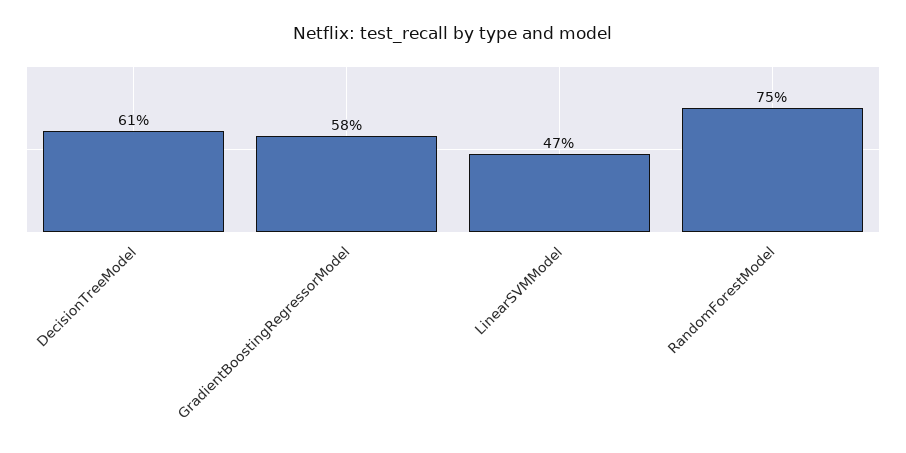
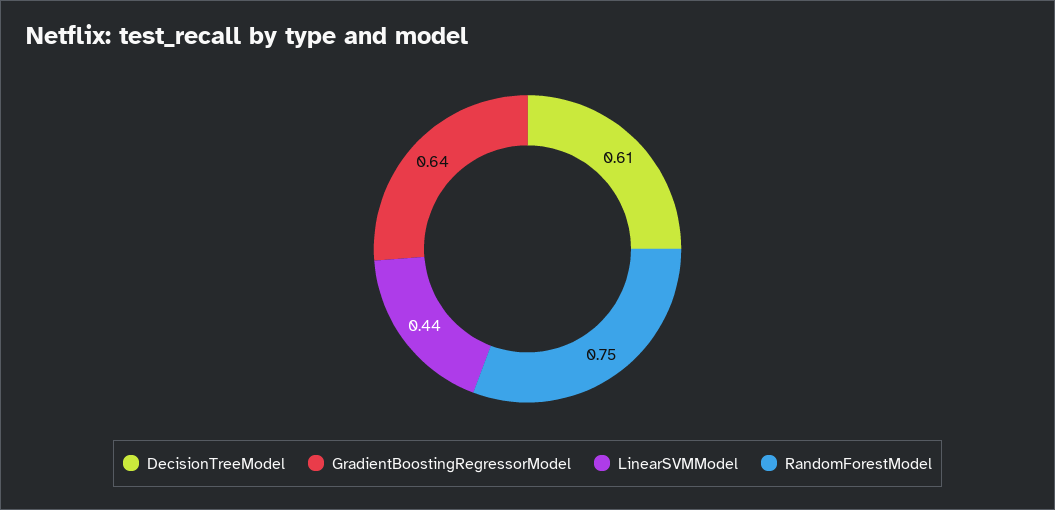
GradientBoostingRegressorModel: 0.58 -> 0.64
LinearSVMModel: 0.47 -> 0.44

